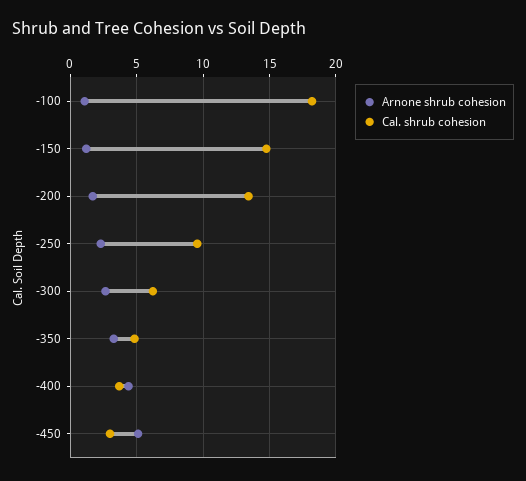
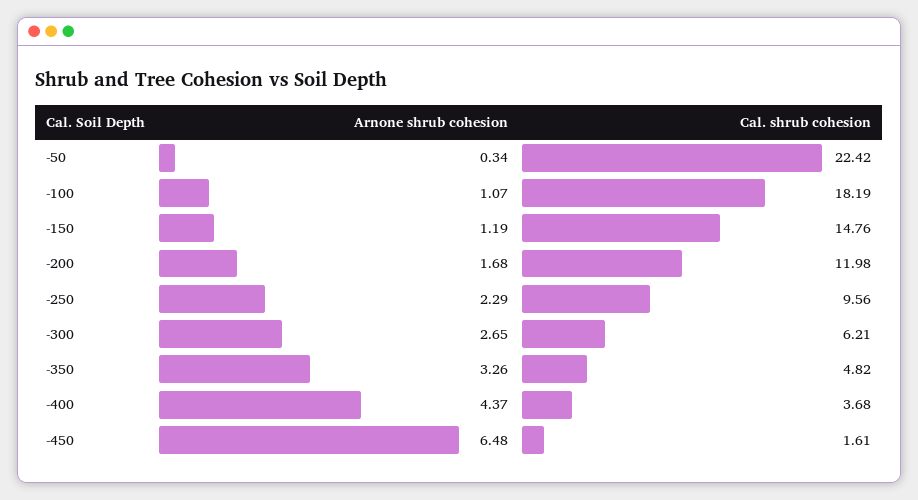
Cal. shrub cohesion, -200: 13.5 -> 11.98
Arnone shrub cohesion, -450: 5 -> 6.48
Cal. shrub cohesion, -450: 3 -> 1.61
Arnone shrub cohesion, -50: none -> 0.34
Cal. shrub cohesion, -50: none -> 22.42

